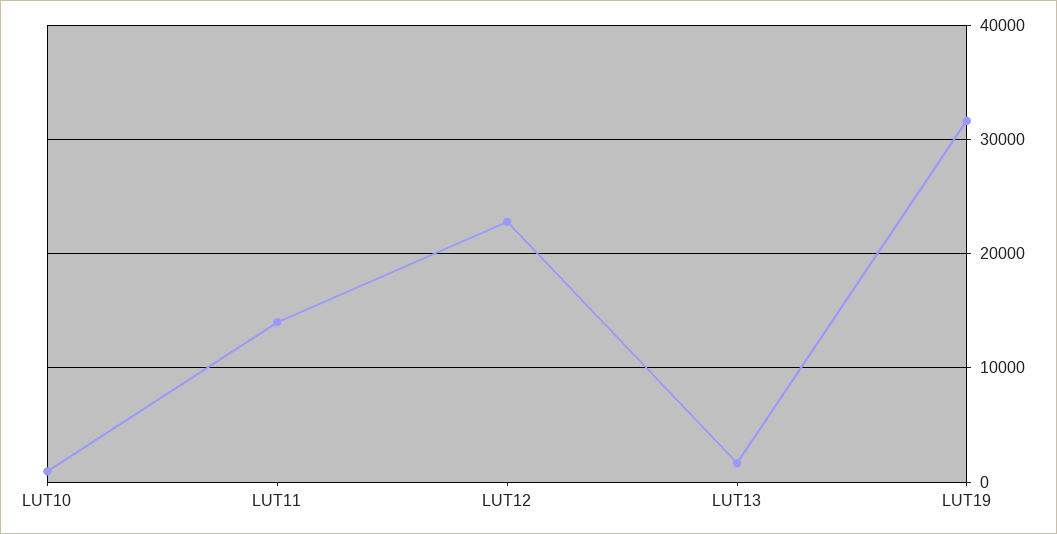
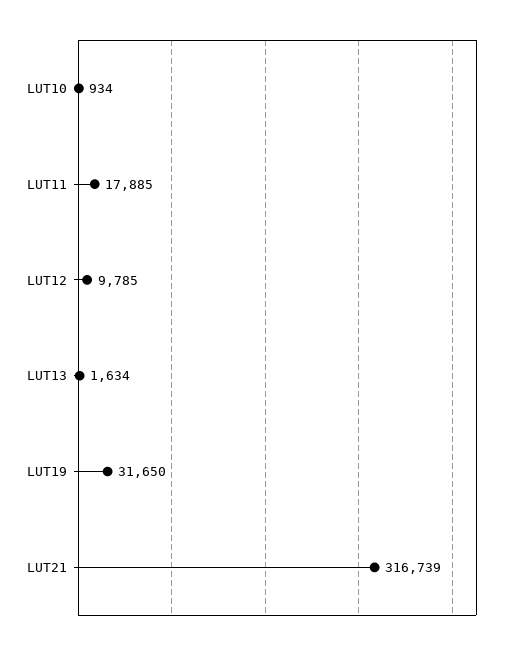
LUT11: 14000 -> 17885
LUT12: 23000 -> 9785
LUT21: none -> 316739

